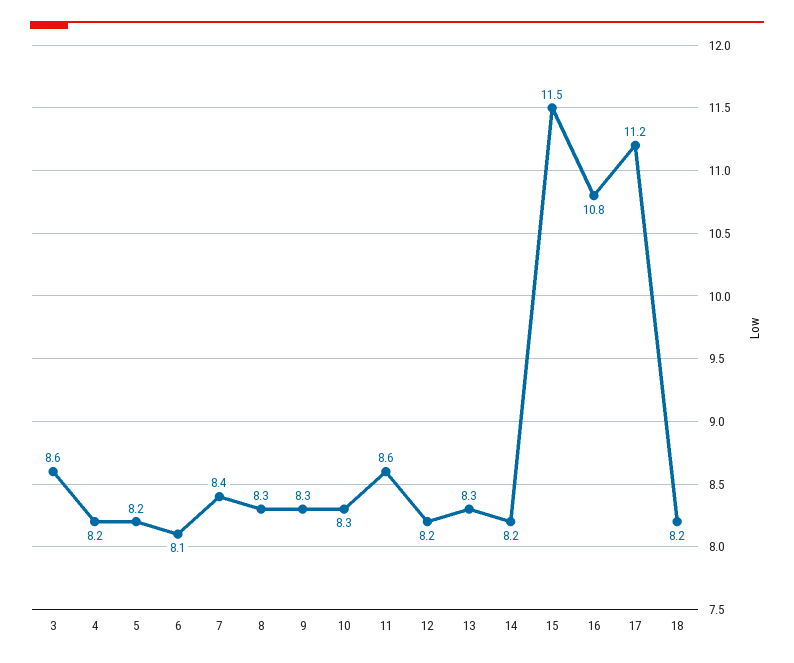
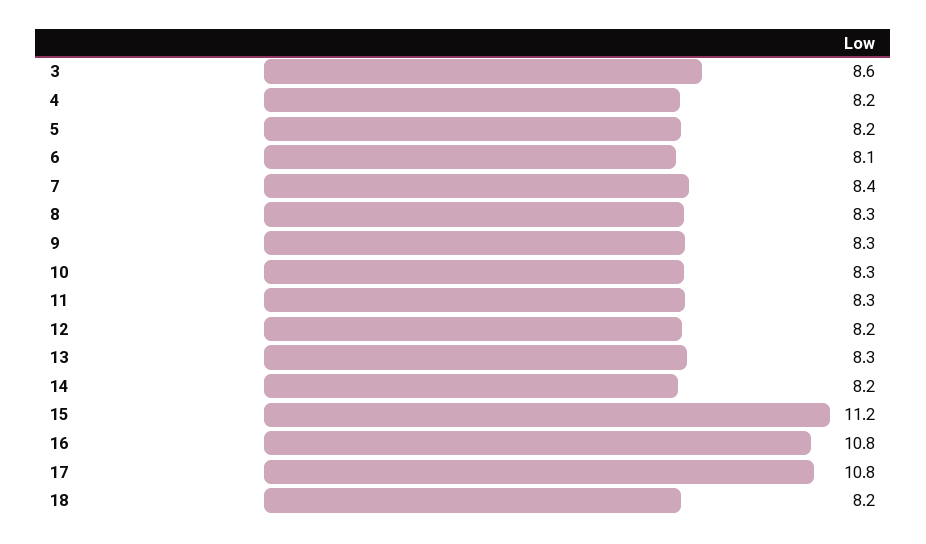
11: 8.6 -> 8.3
15: 11.5 -> 11.2
17: 11.2 -> 10.8

